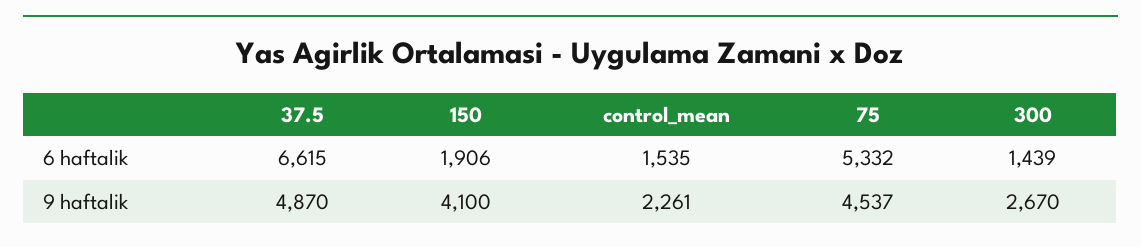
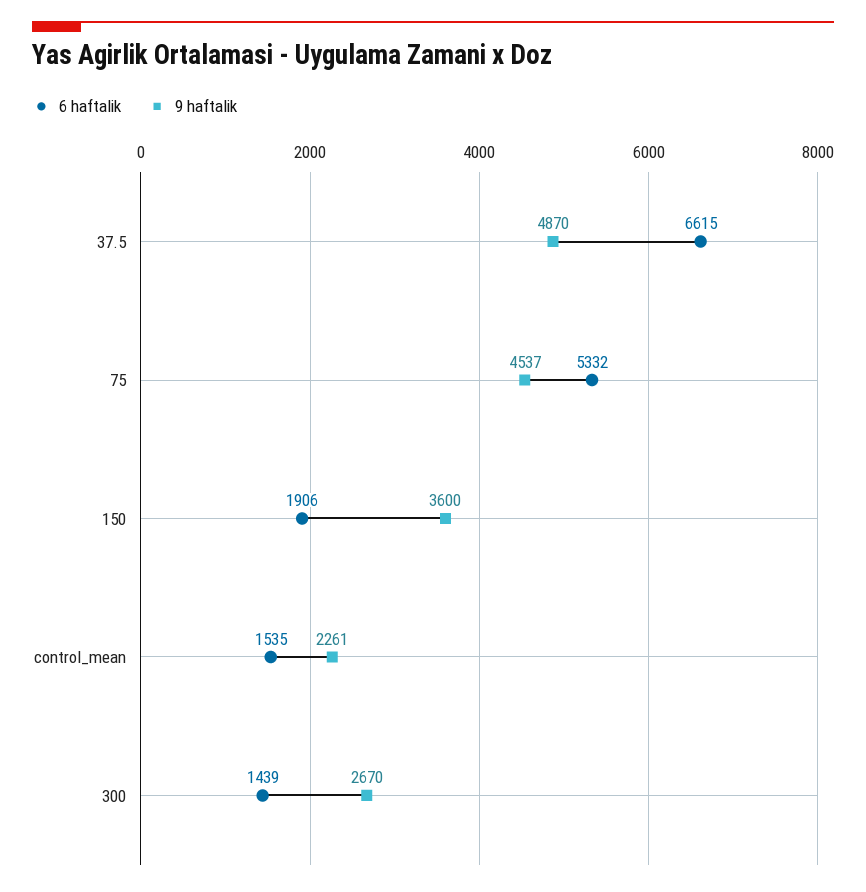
9 haftalik, 150: 4100 -> 3600

